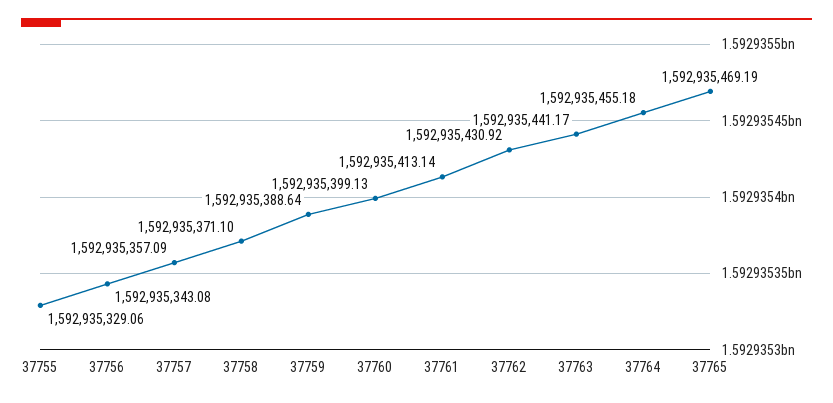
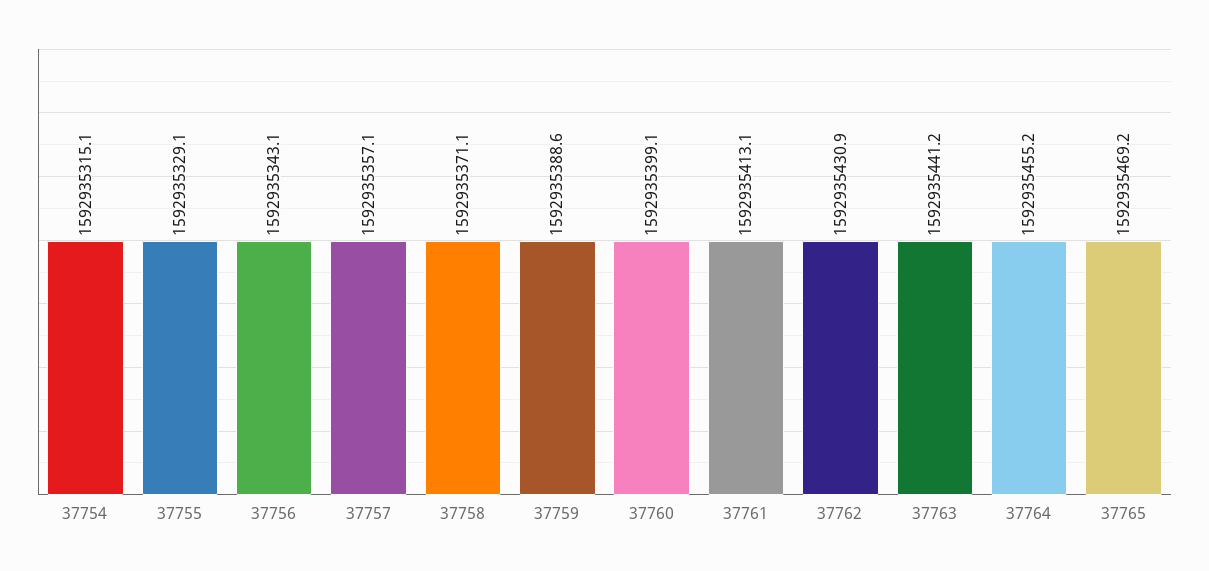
37754: none -> 1592935315.1

